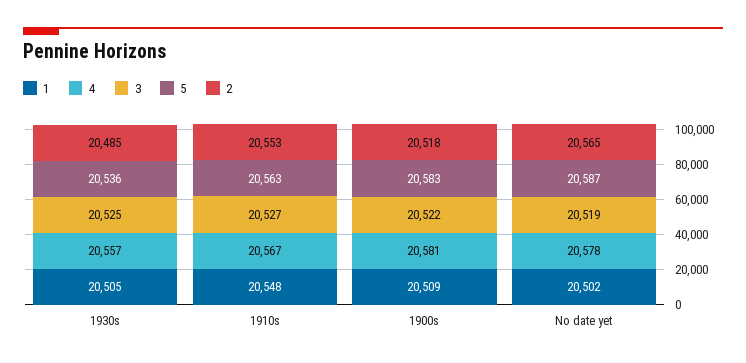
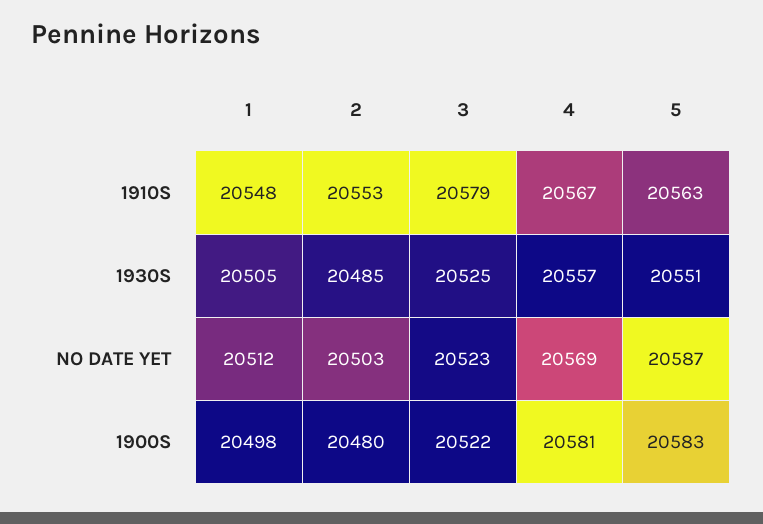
5, 1930s: 20536 -> 20551
3, 1910s: 20527 -> 20579
1, 1900s: 20509 -> 20498
2, 1900s: 20518 -> 20480
1, No date yet: 20502 -> 20512
4, No date yet: 20578 -> 20569
3, No date yet: 20519 -> 20523
2, No date yet: 20565 -> 20503

